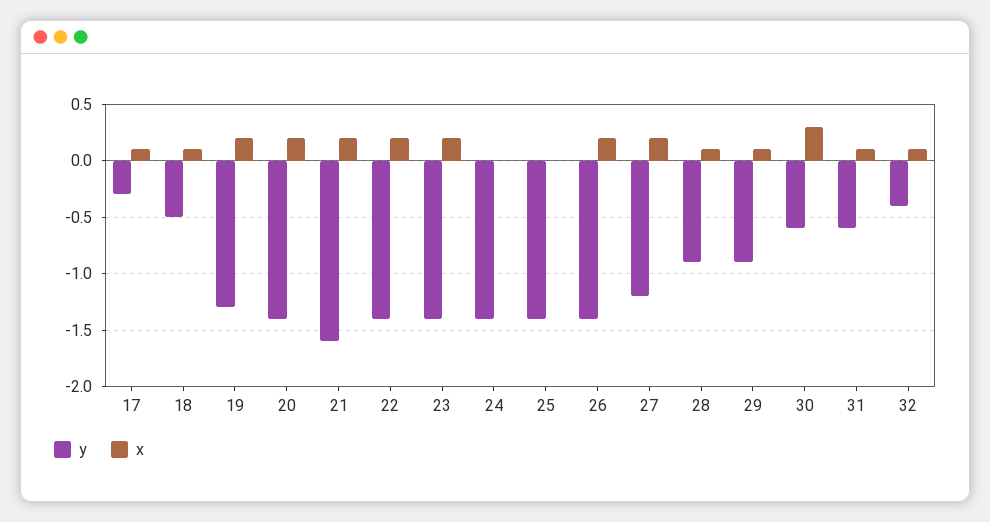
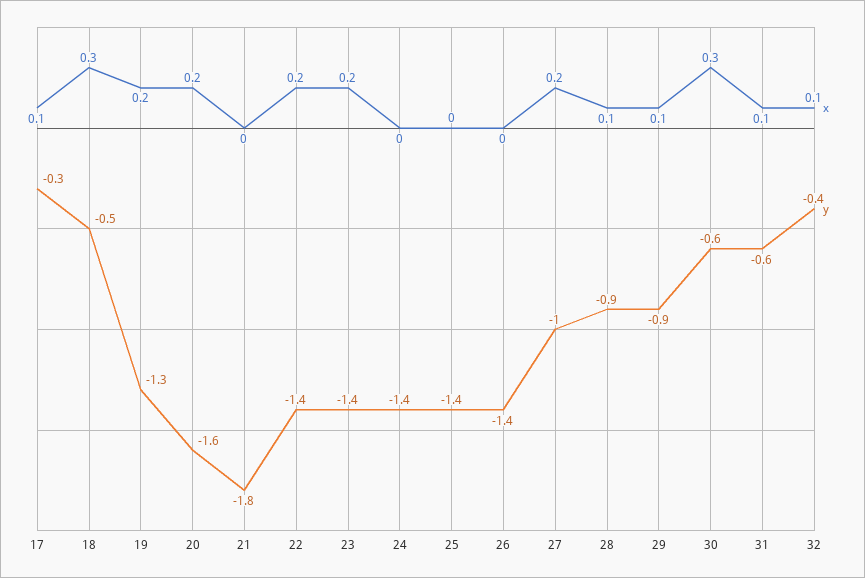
x, 18: 0.1 -> 0.3
y, 20: -1.4 -> -1.6
y, 21: -1.6 -> -1.8
x, 21: 0.2 -> 0
x, 26: 0.2 -> 0
y, 27: -1.2 -> -1

